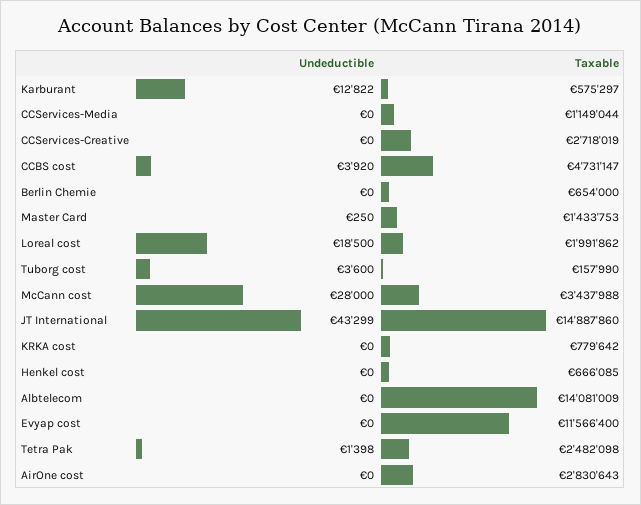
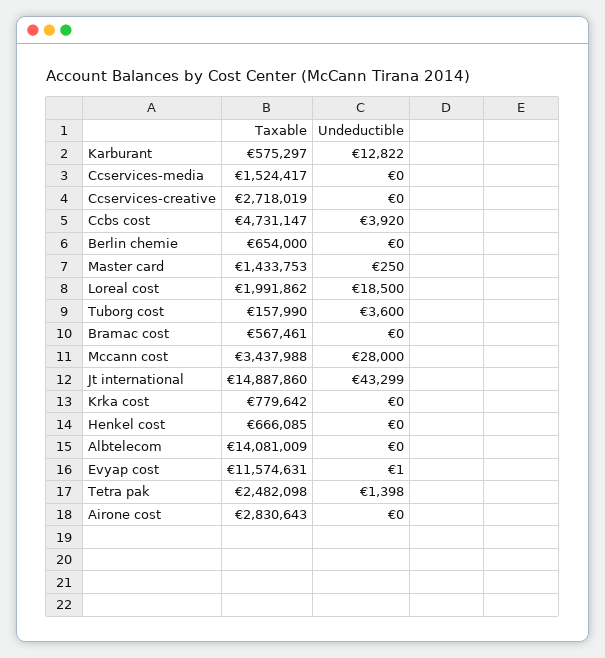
Taxable, CCServices-Media: 1149044 -> 1524417
Undeductible, Evyap cost: 0 -> 1
Taxable, Evyap cost: 11566400 -> 11574631
Taxable, Bramac cost: none -> 567461
Undeductible, Bramac cost: none -> 0

